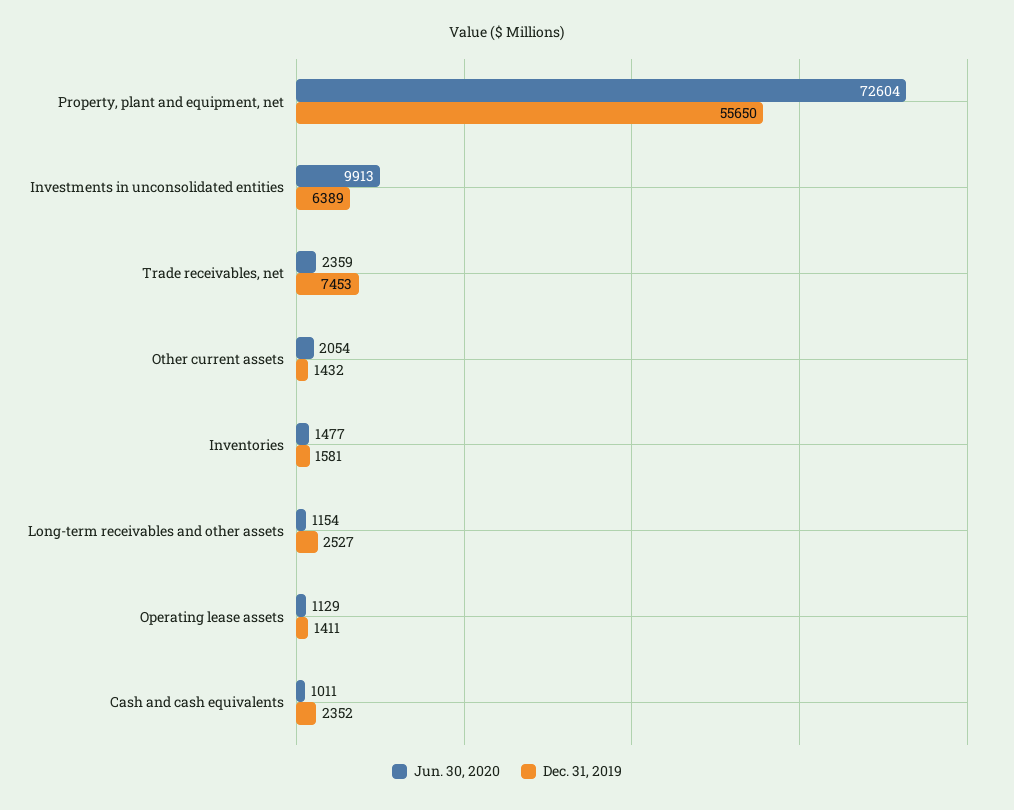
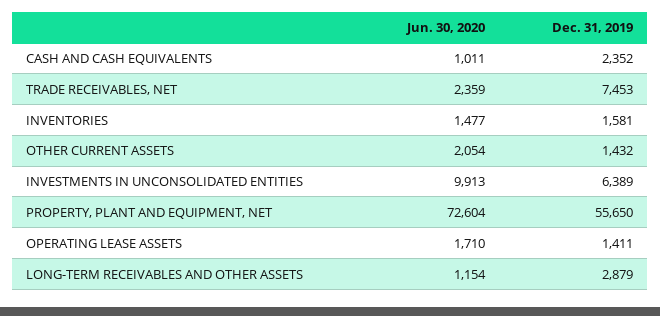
Dec. 31, 2019, Long-term receivables and other assets: 2527 -> 2879
Jun. 30, 2020, Operating lease assets: 1129 -> 1710

